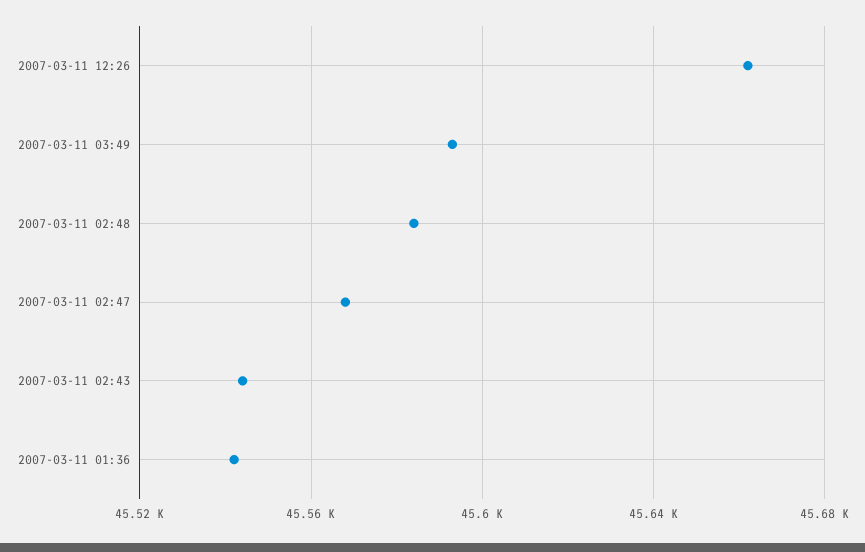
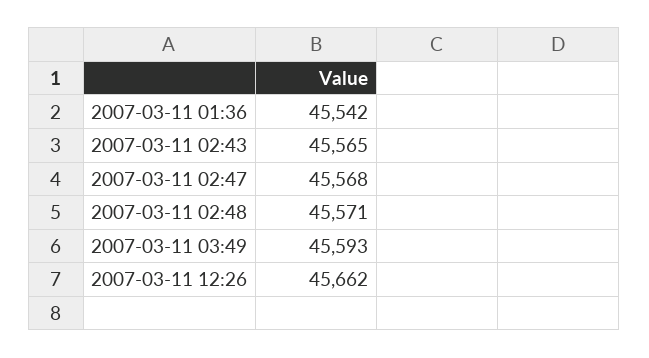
2007-03-11 02:48: 45585 -> 45571
2007-03-11 02:43: 45545 -> 45565

